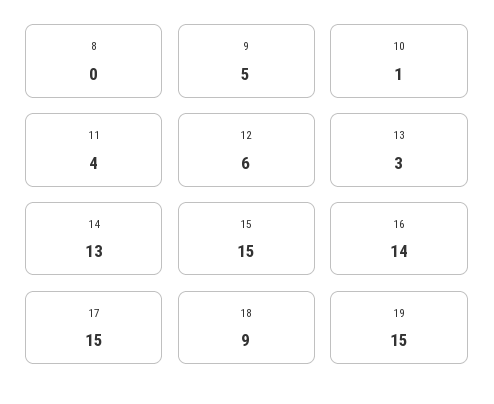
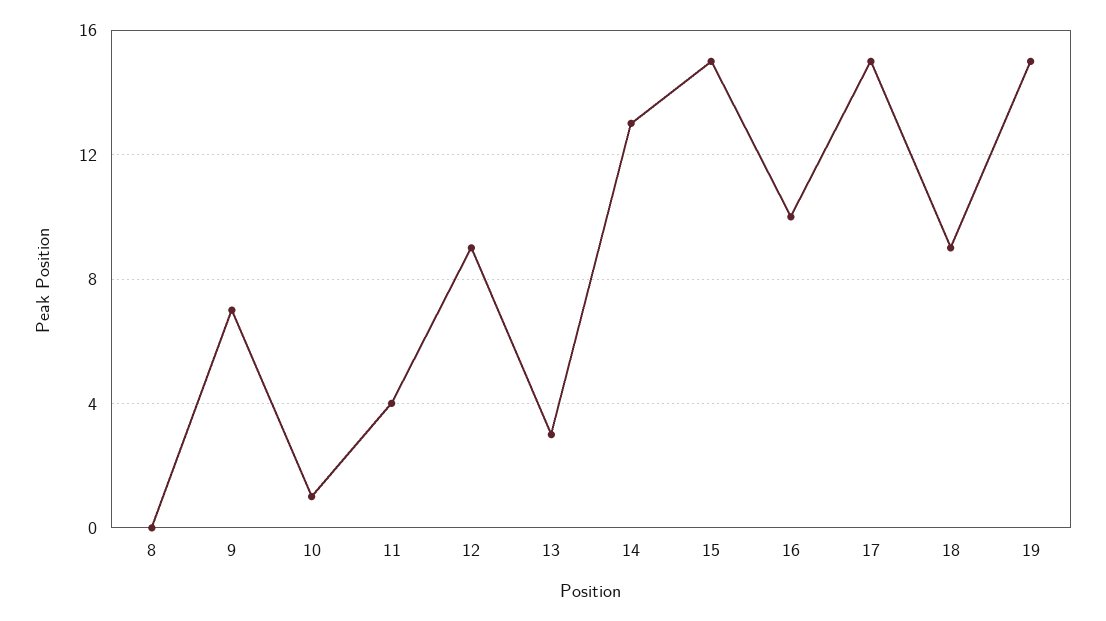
9: 5 -> 7
12: 6 -> 9
16: 14 -> 10

